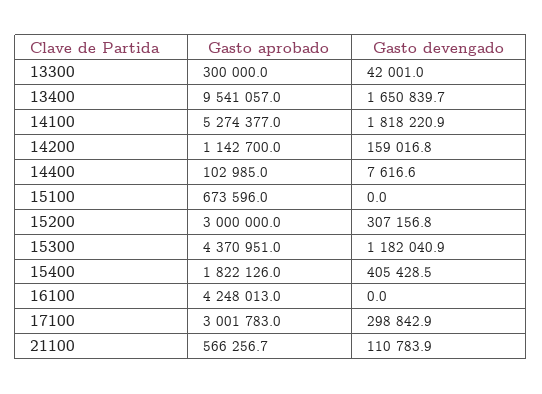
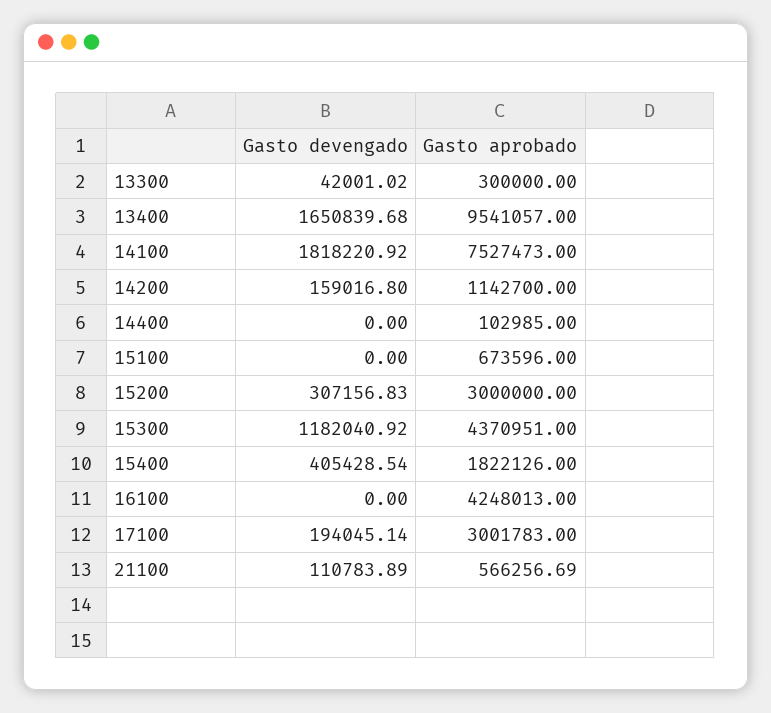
Gasto aprobado, 14100: 5274377 -> 7527473
Gasto devengado, 14400: 7616.6 -> 0
Gasto devengado, 17100: 298842.9 -> 194045.14

